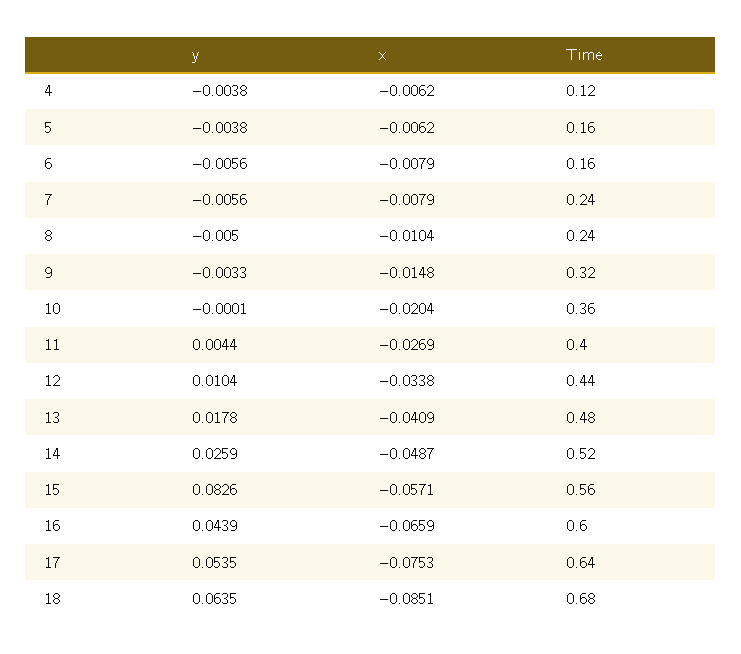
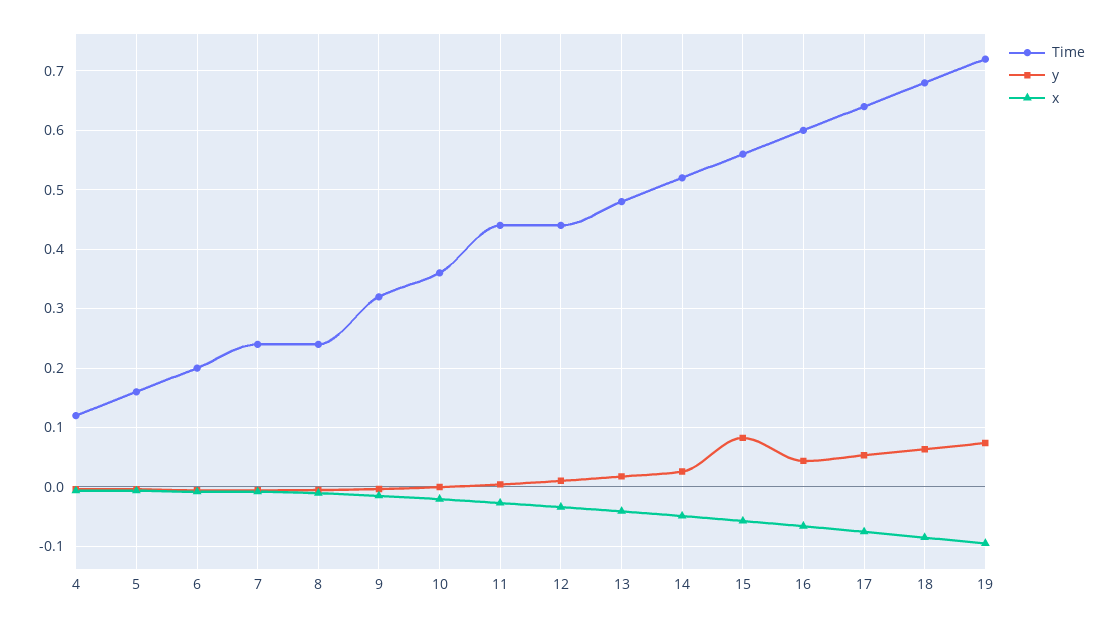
Time, 6: 0.16 -> 0.2
Time, 11: 0.4 -> 0.44
Time, 19: none -> 0.72
y, 19: none -> 0.08
x, 19: none -> -0.1

